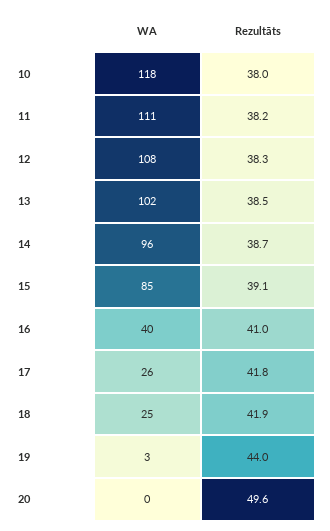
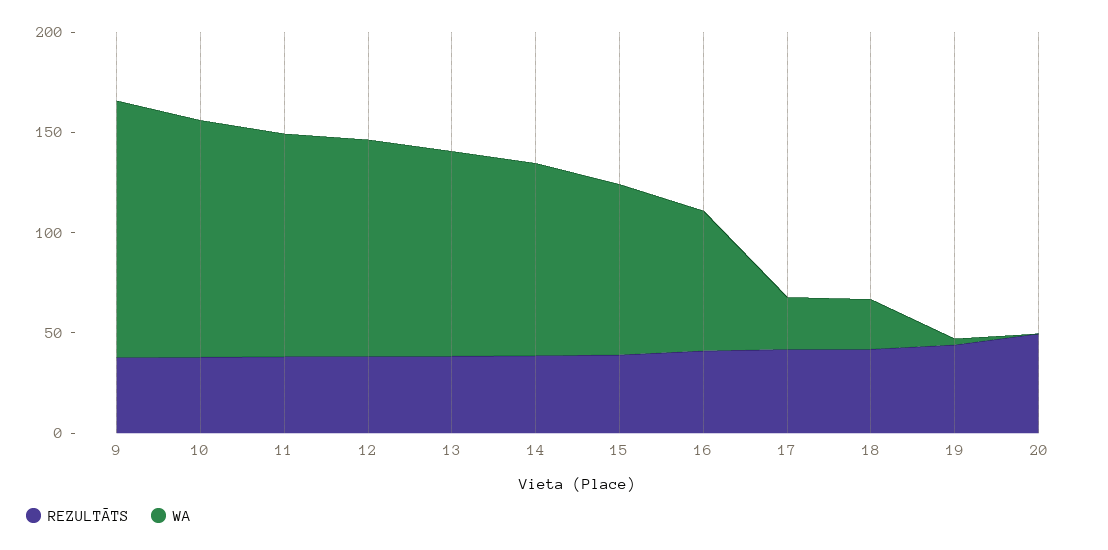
WA, 16: 40 -> 70
Rezultāts, 9: none -> 40
WA, 9: none -> 130

